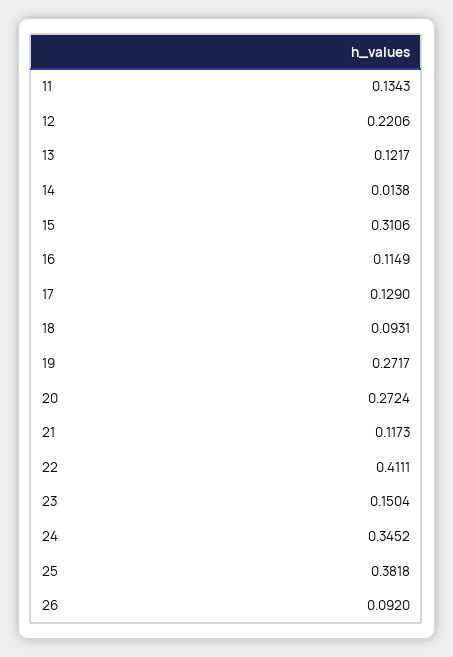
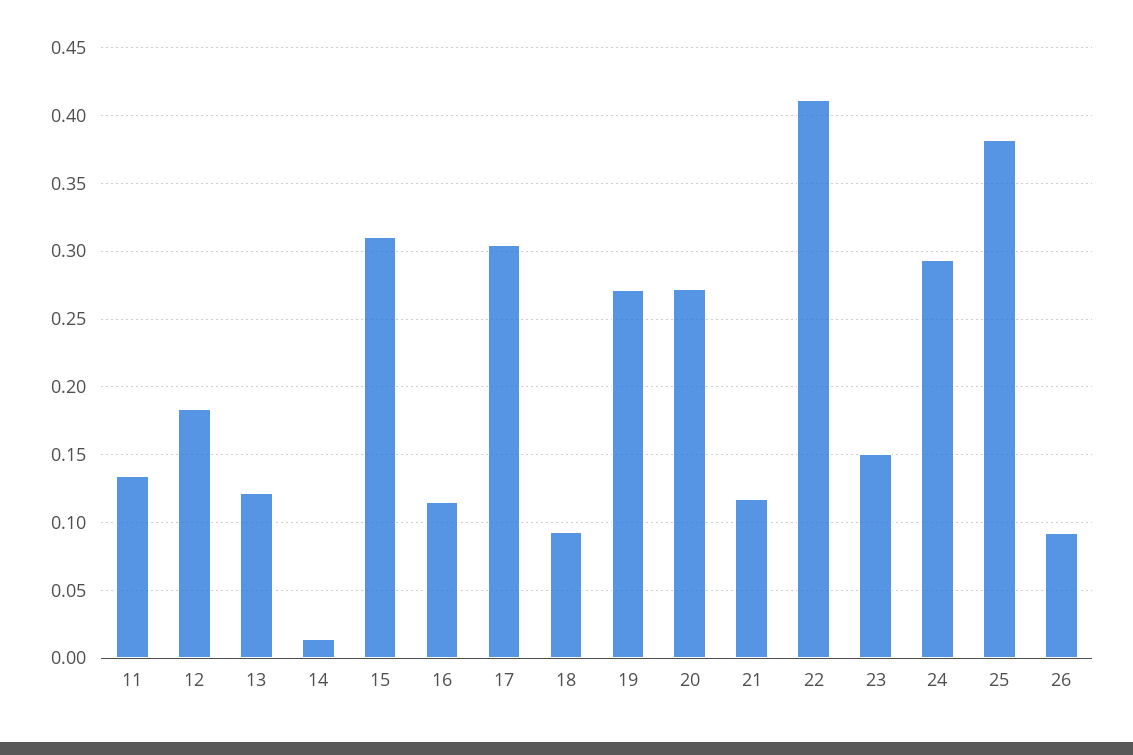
12: 0.2206 -> 0.185
17: 0.129 -> 0.305
24: 0.3452 -> 0.295

